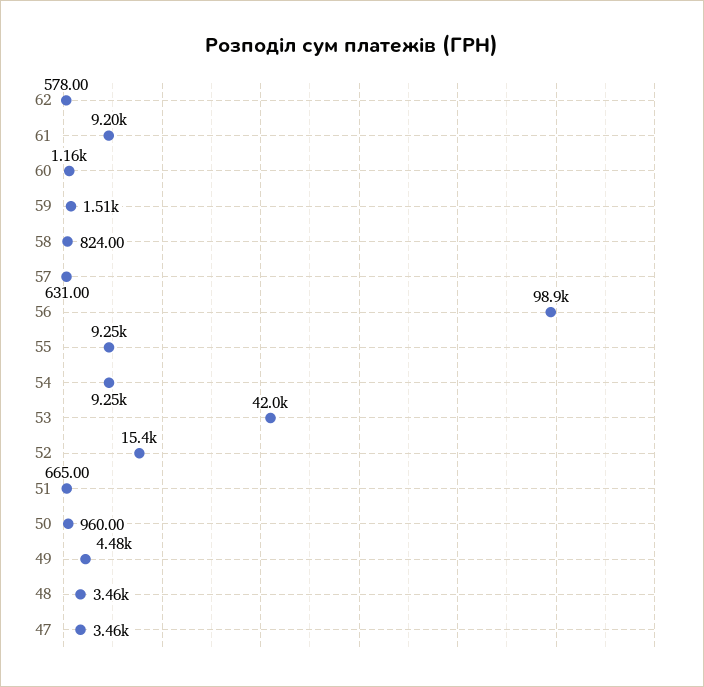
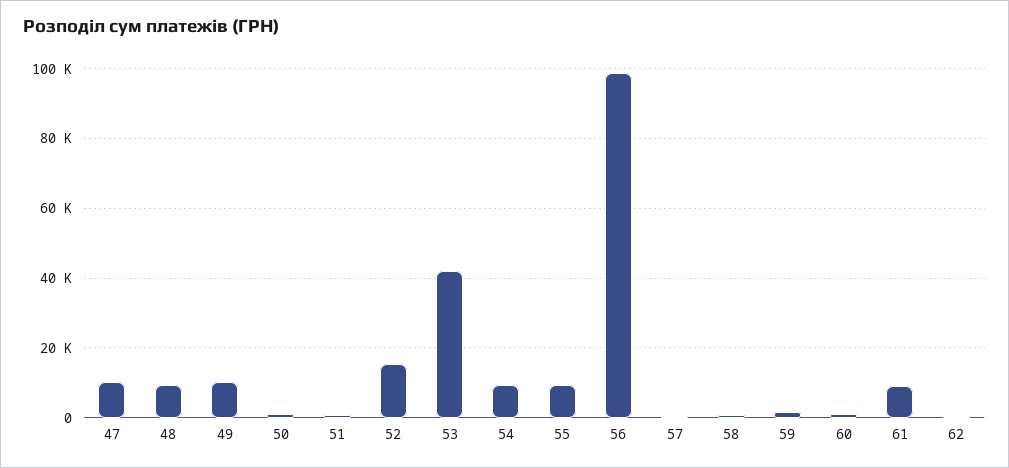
49: 4480 -> 10000
48: 3460 -> 10000
47: 3460 -> 10000

